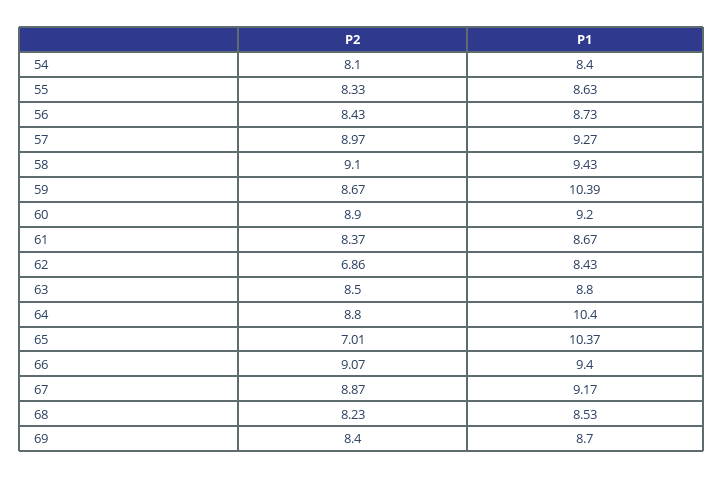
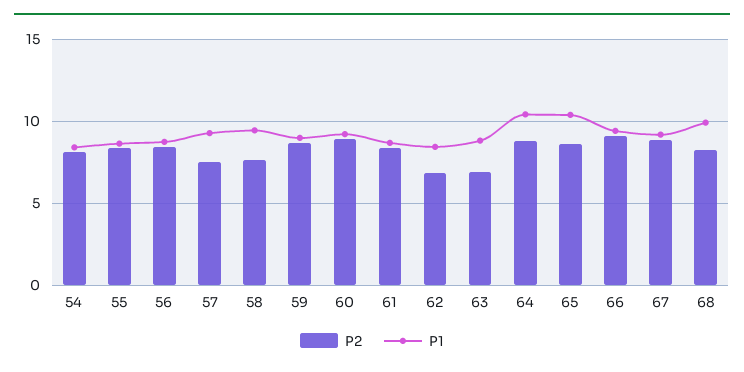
P2, 57: 8.97 -> 7.5
P2, 58: 9.1 -> 7.5
P1, 59: 10.39 -> 9
P2, 63: 8.5 -> 7
P2, 65: 7.01 -> 8.5
P1, 68: 8.53 -> 10
P2, 69: 8.4 -> none
P1, 69: 8.7 -> none

